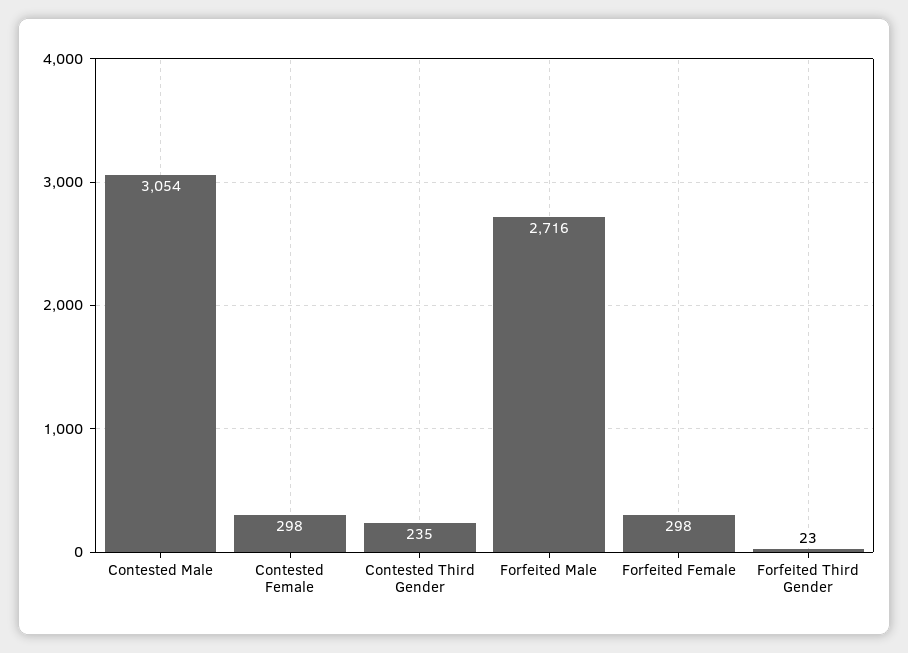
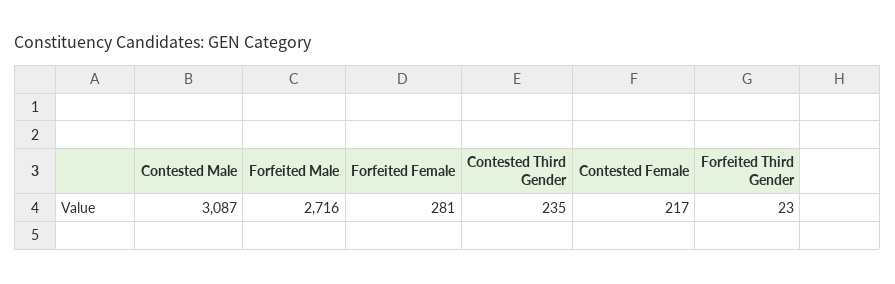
Contested Male: 3054 -> 3087
Contested Female: 298 -> 217
Forfeited Female: 298 -> 281

